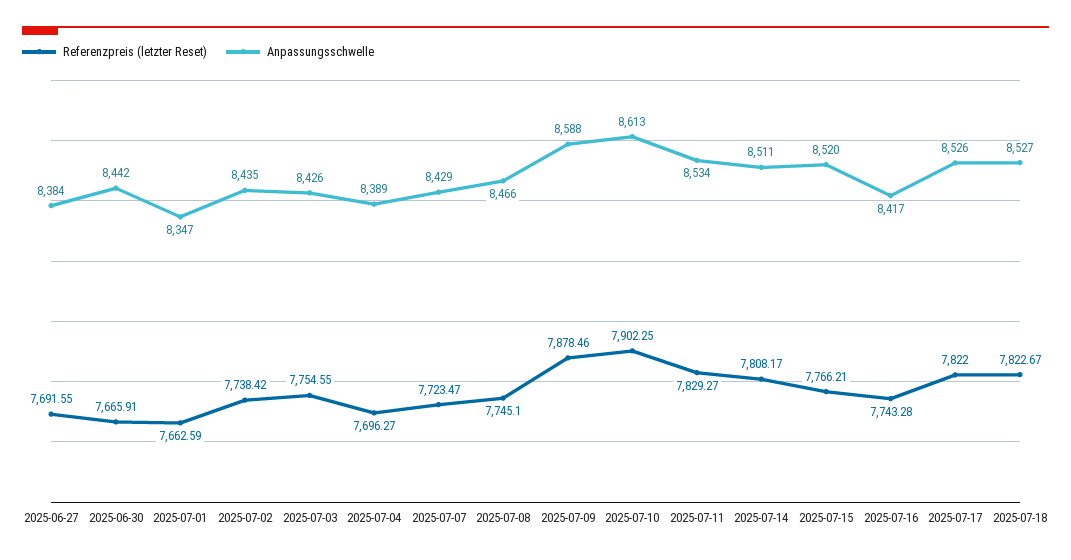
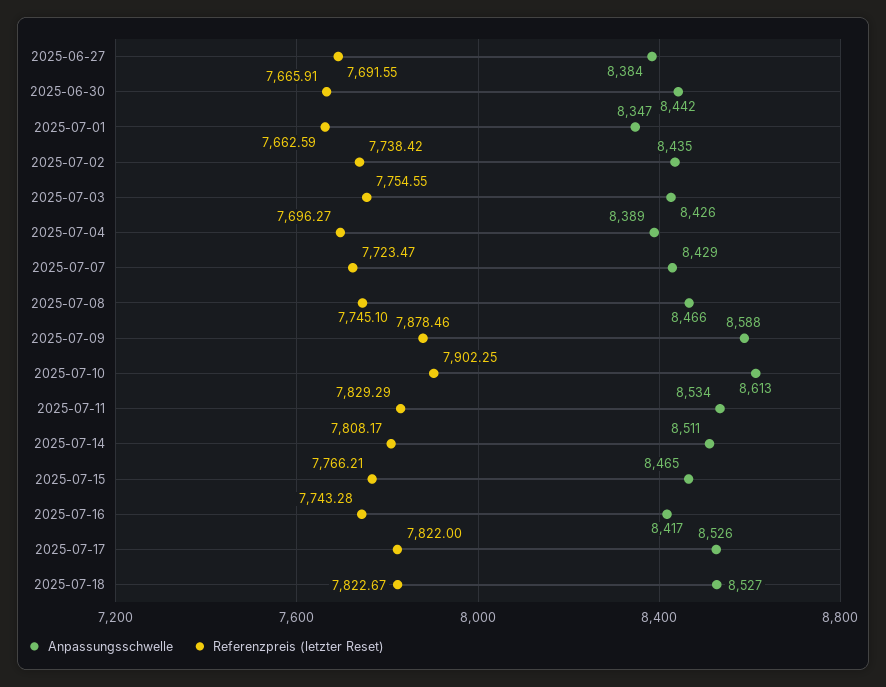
Referenzpreis (letzter Reset), 2025-07-11: 7829.27 -> 7829.29
Anpassungsschwelle, 2025-07-15: 8520 -> 8465

